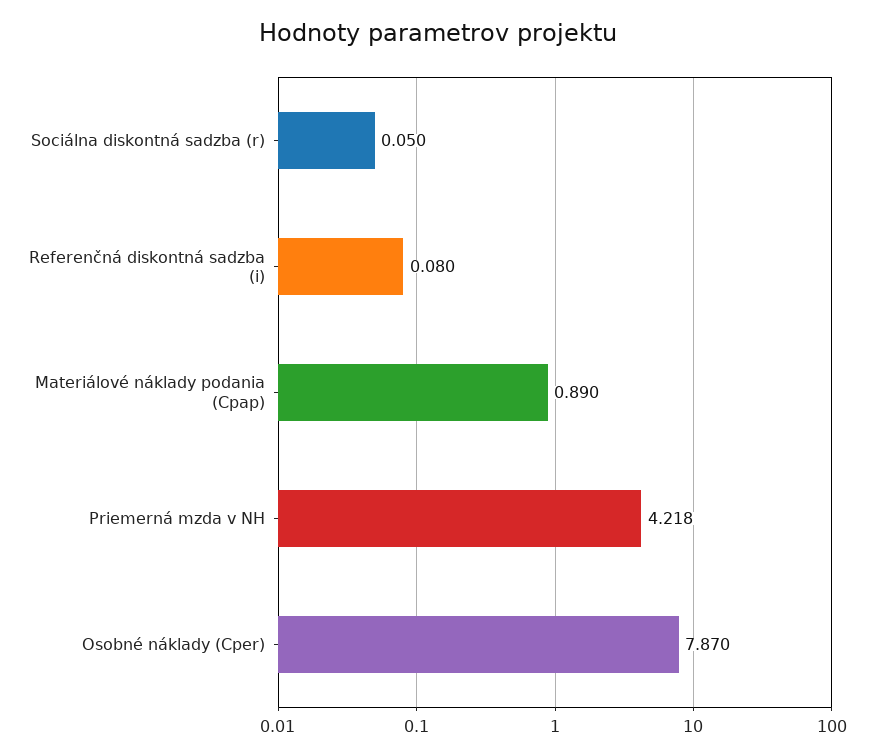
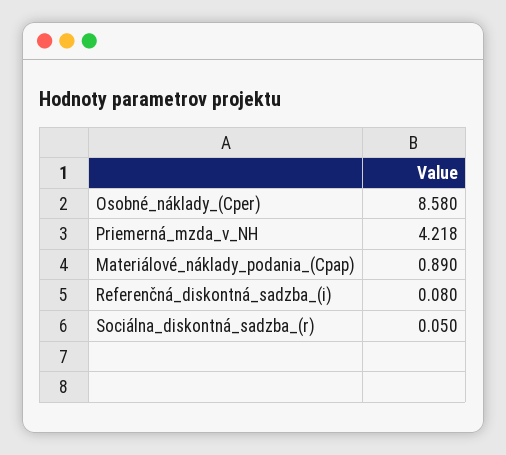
Osobné náklady (Cper): 7.87 -> 8.58

